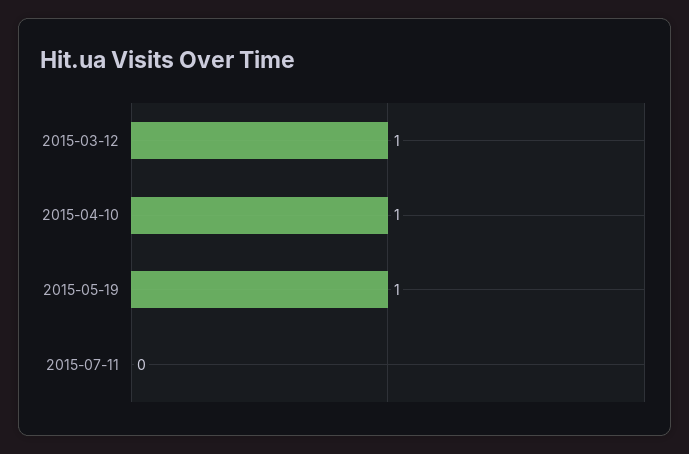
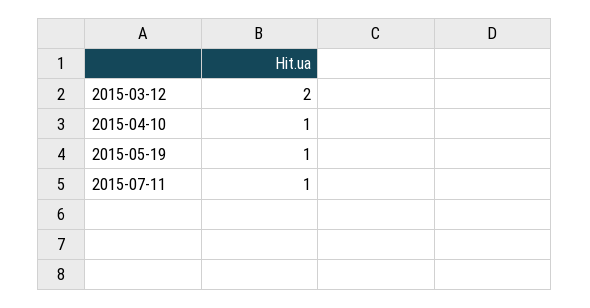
2015-03-12: 1 -> 2
2015-07-11: 0 -> 1

